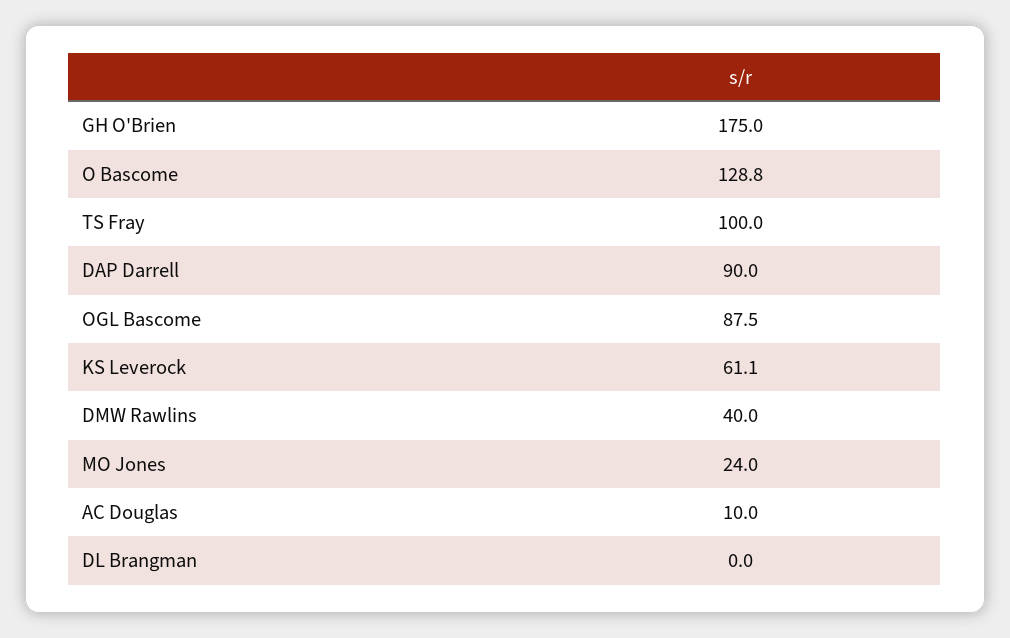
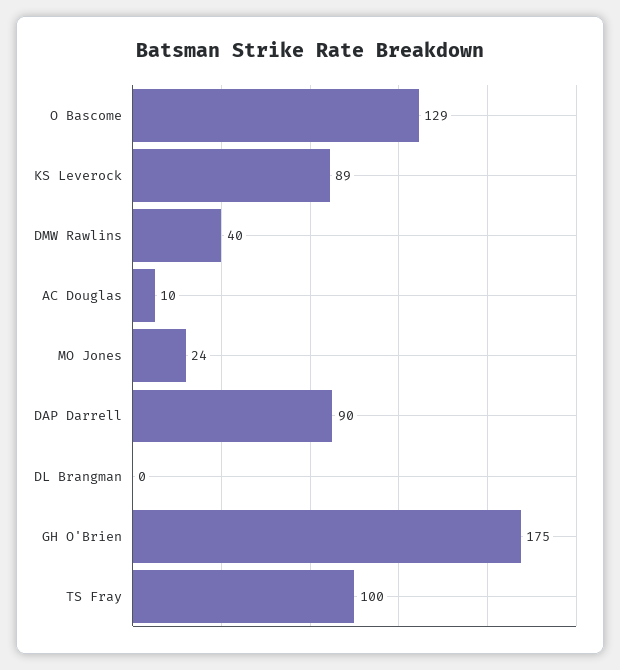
OGL Bascome: 87.5 -> none
KS Leverock: 61.1 -> 89

